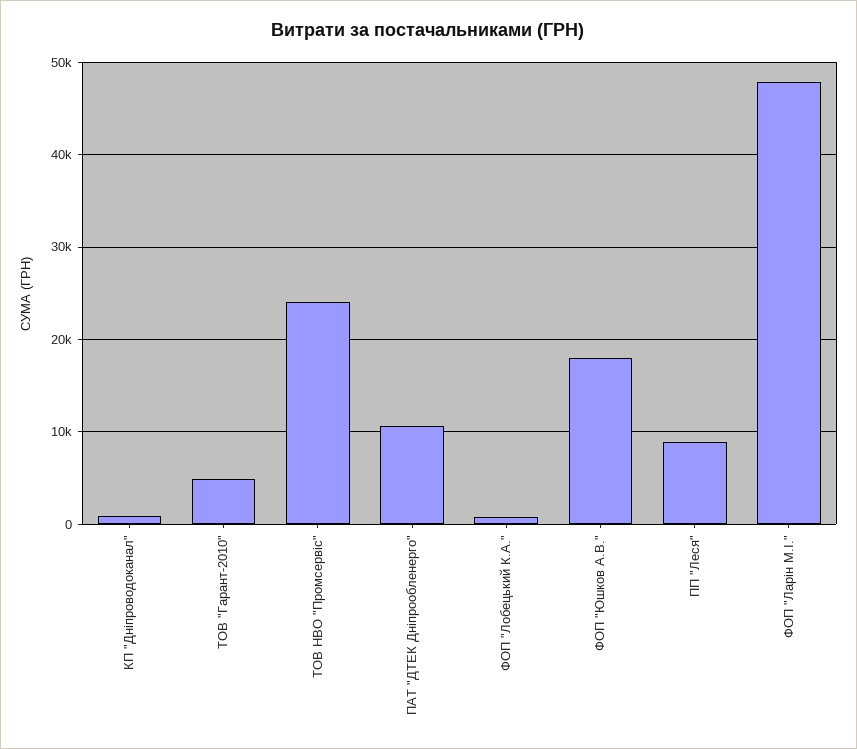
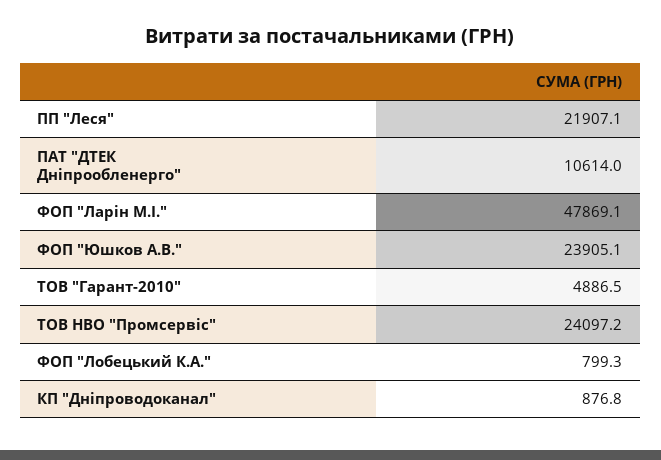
ФОП "Юшков А.В.": 18000 -> 23905.1
ПП "Леся": 9000 -> 21907.1

